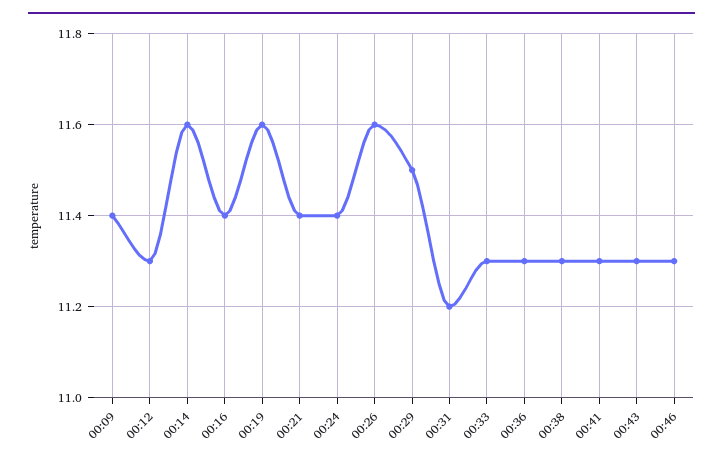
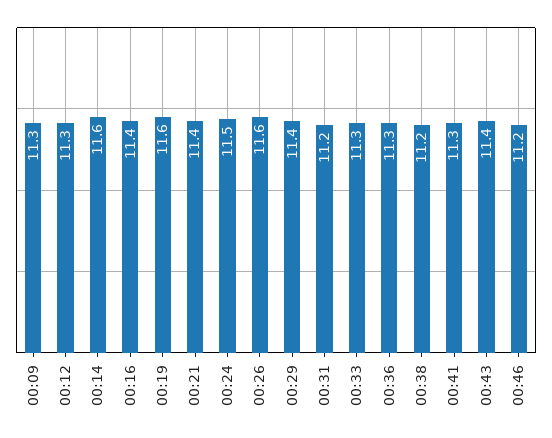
00:09: 11.4 -> 11.3
00:24: 11.4 -> 11.5
00:29: 11.5 -> 11.4
00:38: 11.3 -> 11.2
00:43: 11.3 -> 11.4
00:46: 11.3 -> 11.2

